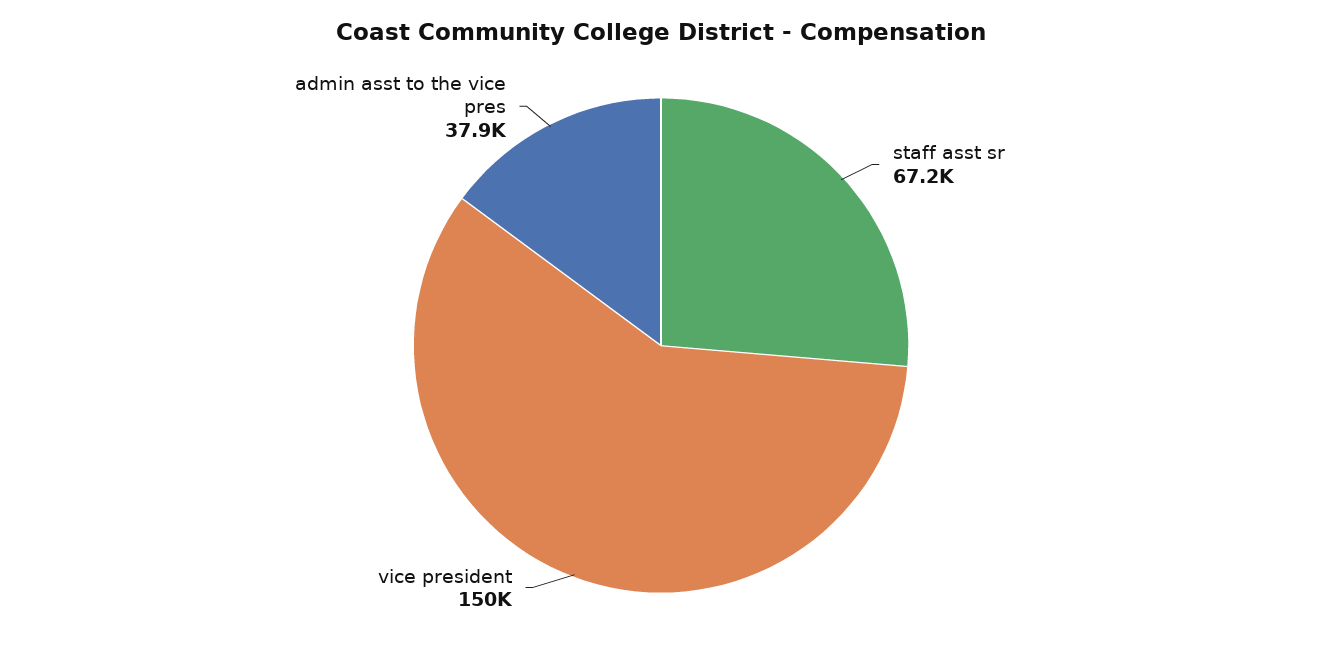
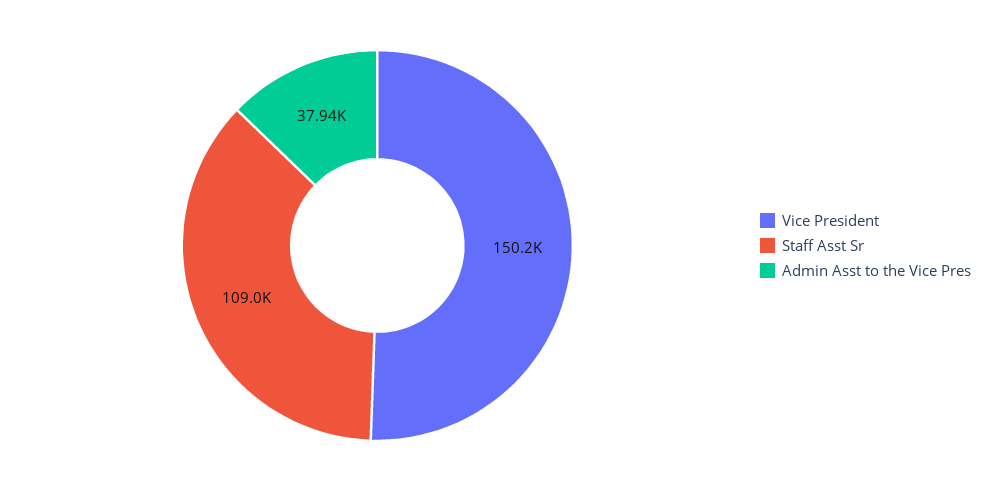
staff asst sr: 67200 -> 109000

